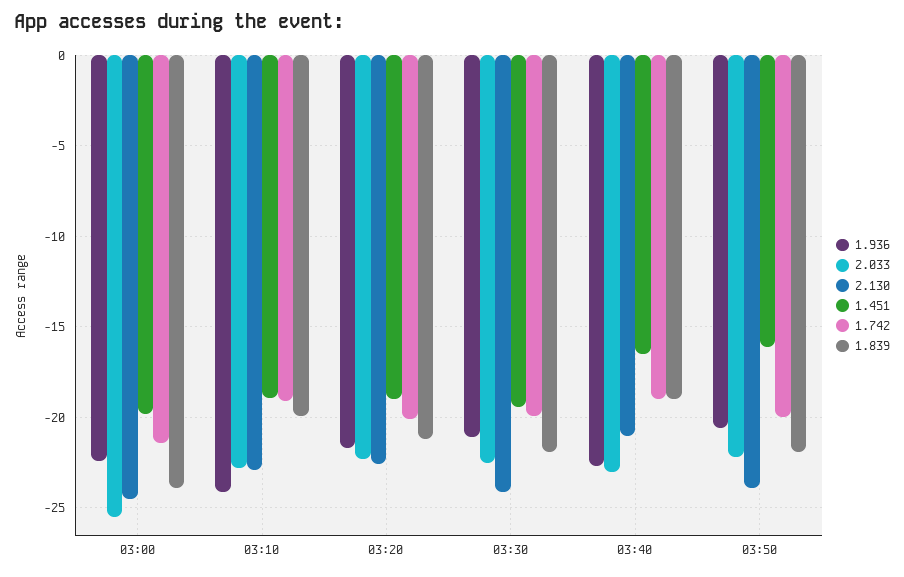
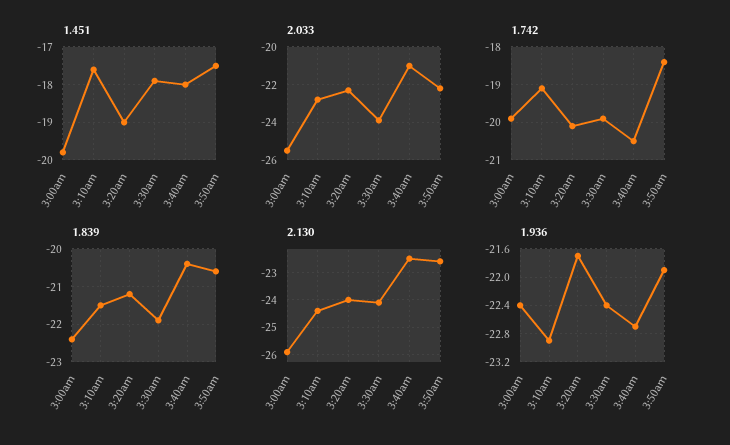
2.130, 03:00: -24.5 -> -26
1.742, 03:00: -21.5 -> -20
1.839, 03:00: -24 -> -22.5
1.936, 03:10: -24 -> -22.9
2.130, 03:10: -23 -> -24.5
1.451, 03:10: -19 -> -17.5
1.839, 03:10: -20 -> -21.5
2.130, 03:20: -22.5 -> -24
1.936, 03:30: -21 -> -22.4
2.033, 03:30: -22.5 -> -24
1.451, 03:30: -19.5 -> -18
2.033, 03:40: -23 -> -21
2.130, 03:40: -21 -> -22.5
1.451, 03:40: -16.5 -> -18
1.742, 03:40: -19 -> -20.5
1.839, 03:40: -19 -> -20.5
1.936, 03:50: -20.5 -> -21.9
2.130, 03:50: -24 -> -22.5
1.451, 03:50: -16 -> -17.5
1.742, 03:50: -20 -> -18.5
1.839, 03:50: -22 -> -20.5

